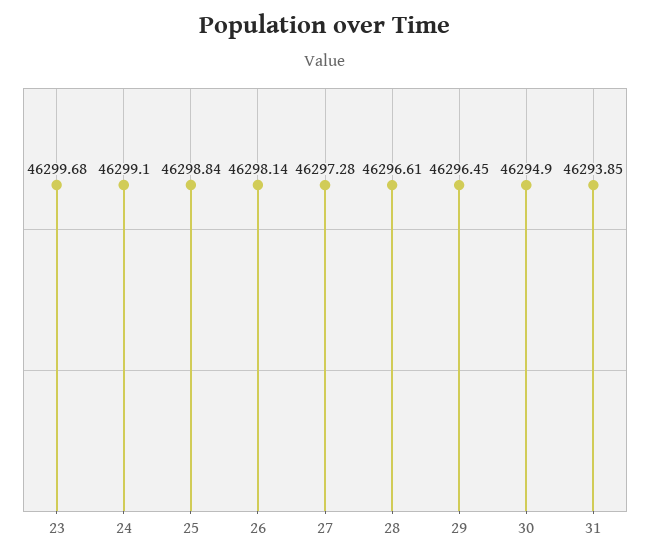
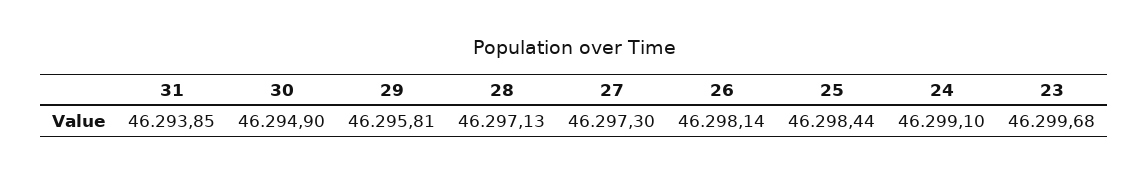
25: 46298.84 -> 46298.44
27: 46297.28 -> 46297.3
28: 46296.61 -> 46297.13
29: 46296.45 -> 46295.81

